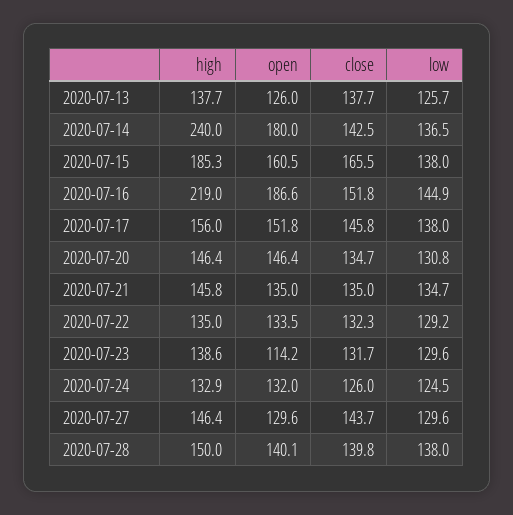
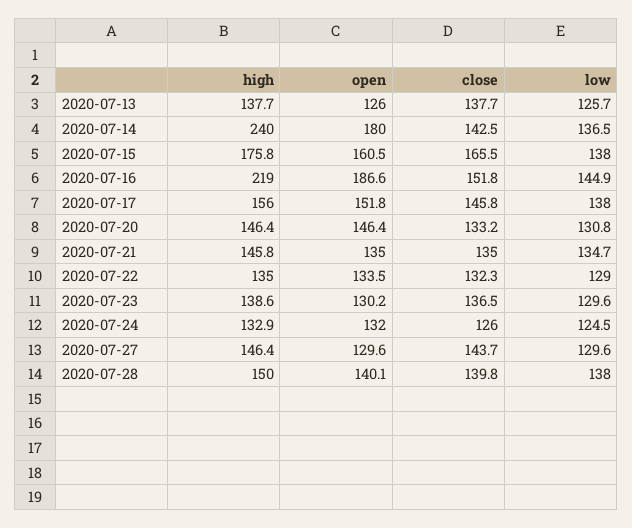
high, 2020-07-15: 185.3 -> 175.8
close, 2020-07-20: 134.7 -> 133.2
low, 2020-07-22: 129.2 -> 129
open, 2020-07-23: 114.2 -> 130.2
close, 2020-07-23: 131.7 -> 136.5

